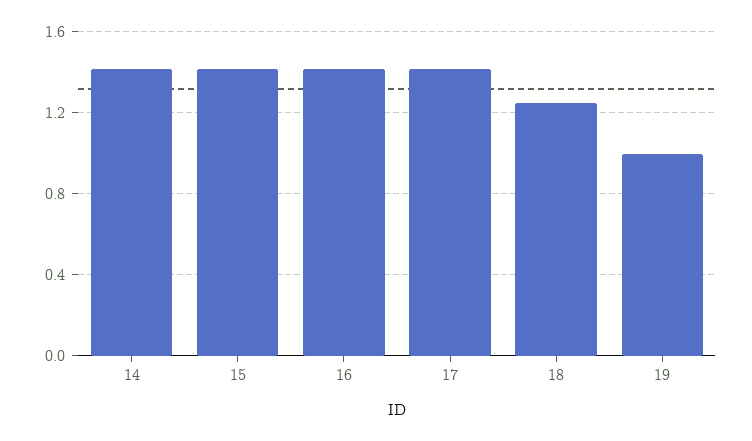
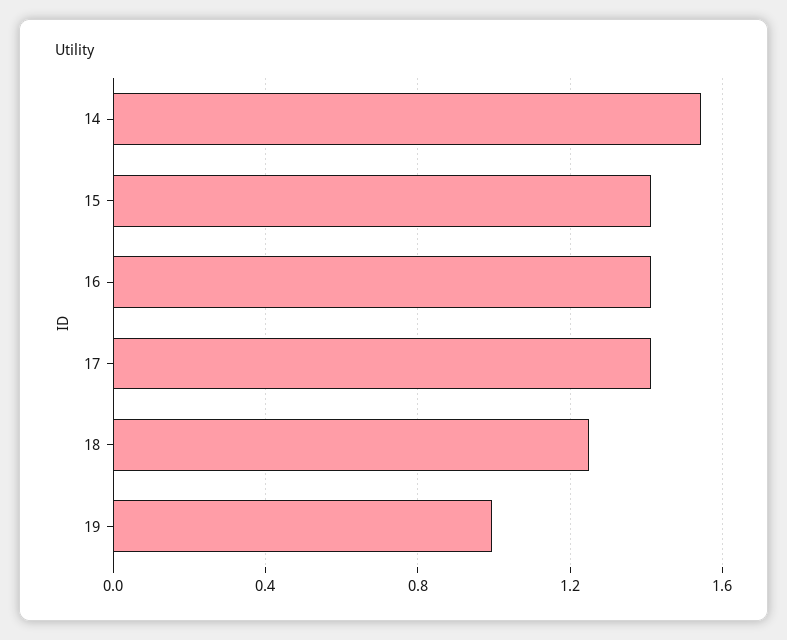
14: 1.4 -> 1.55

